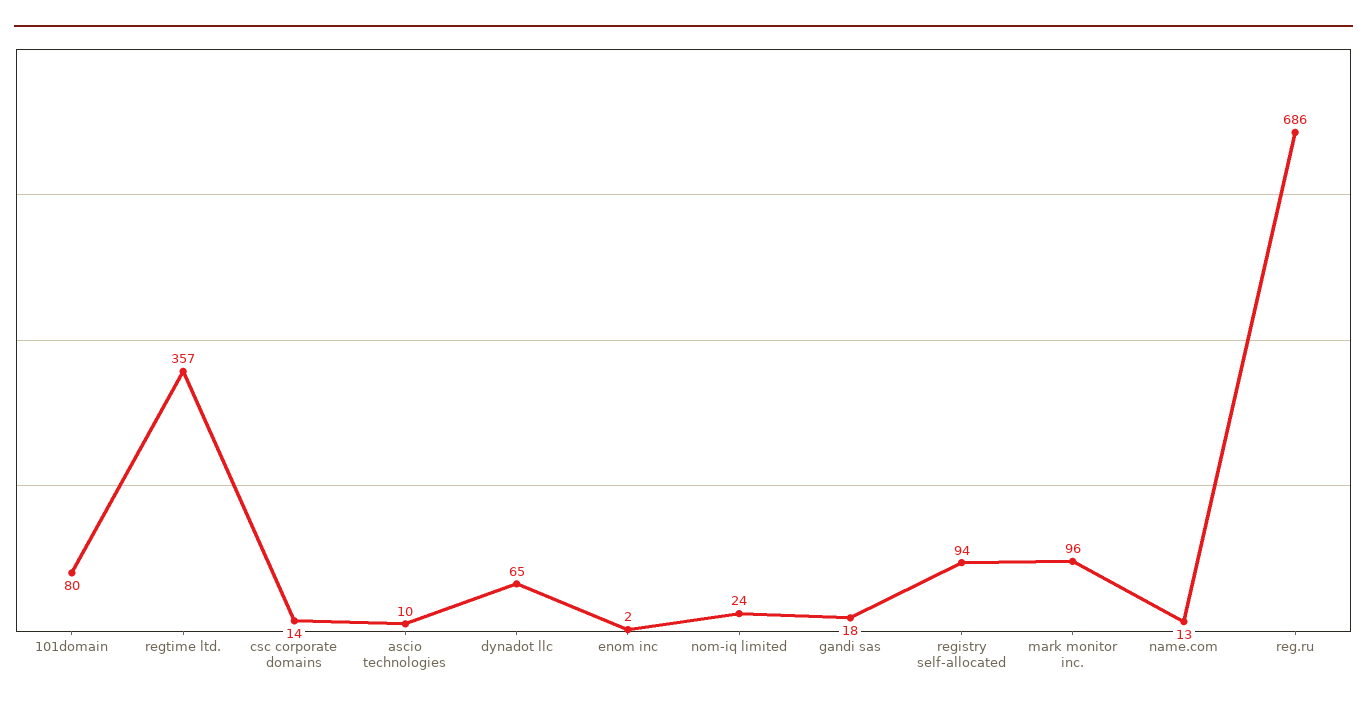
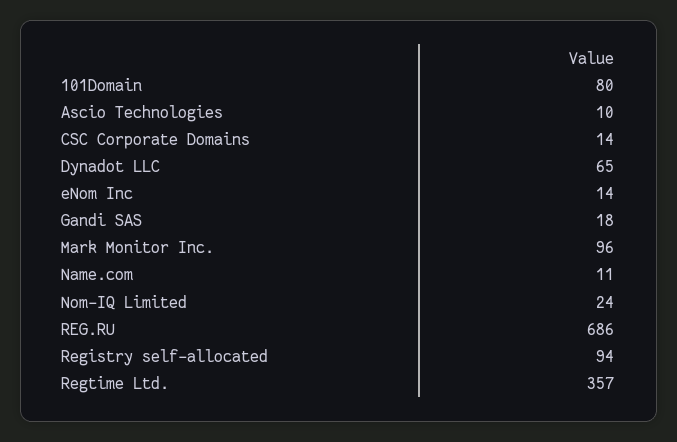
enom inc: 2 -> 14
name.com: 13 -> 11

